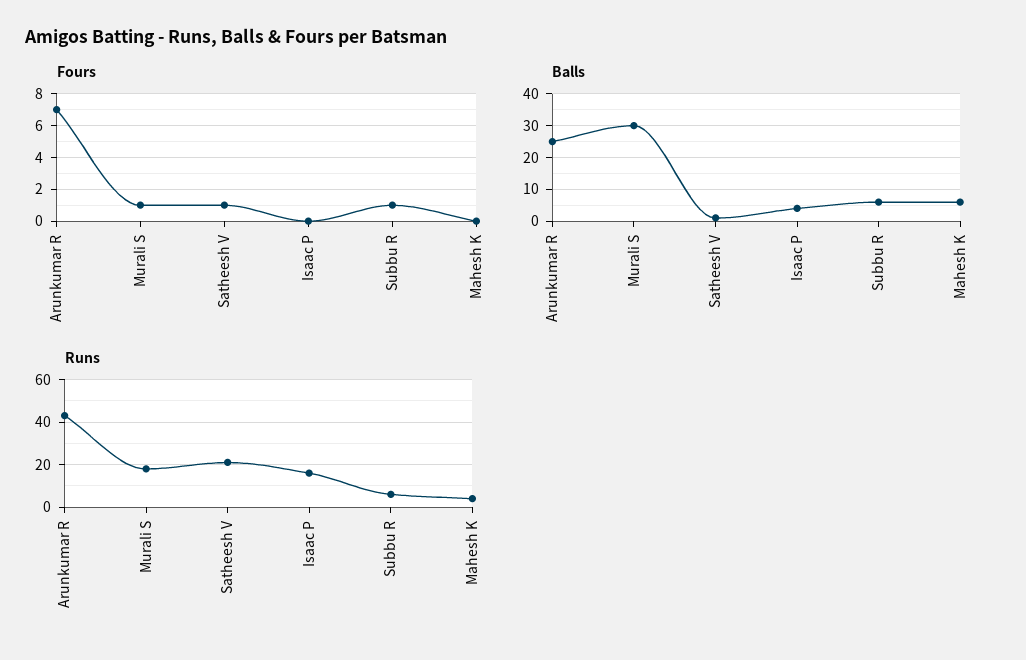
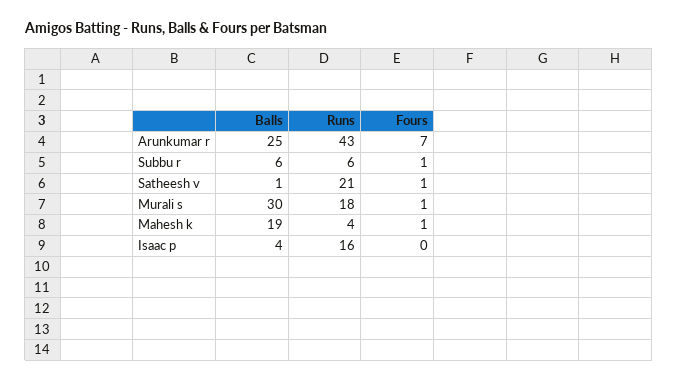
Fours, Mahesh K: 0 -> 1
Balls, Mahesh K: 5 -> 19

